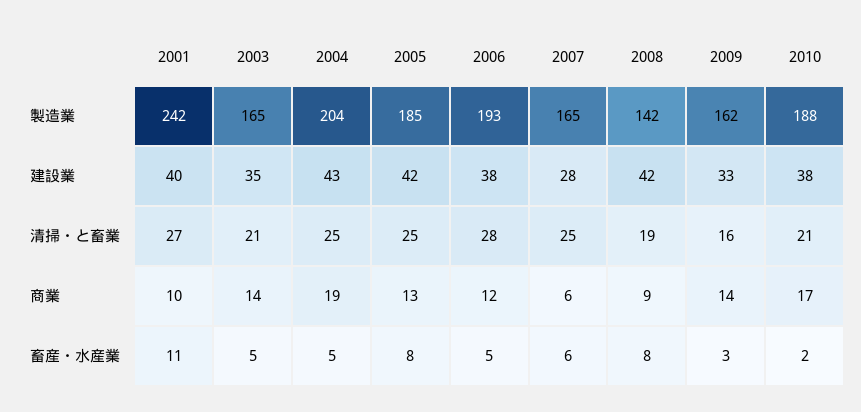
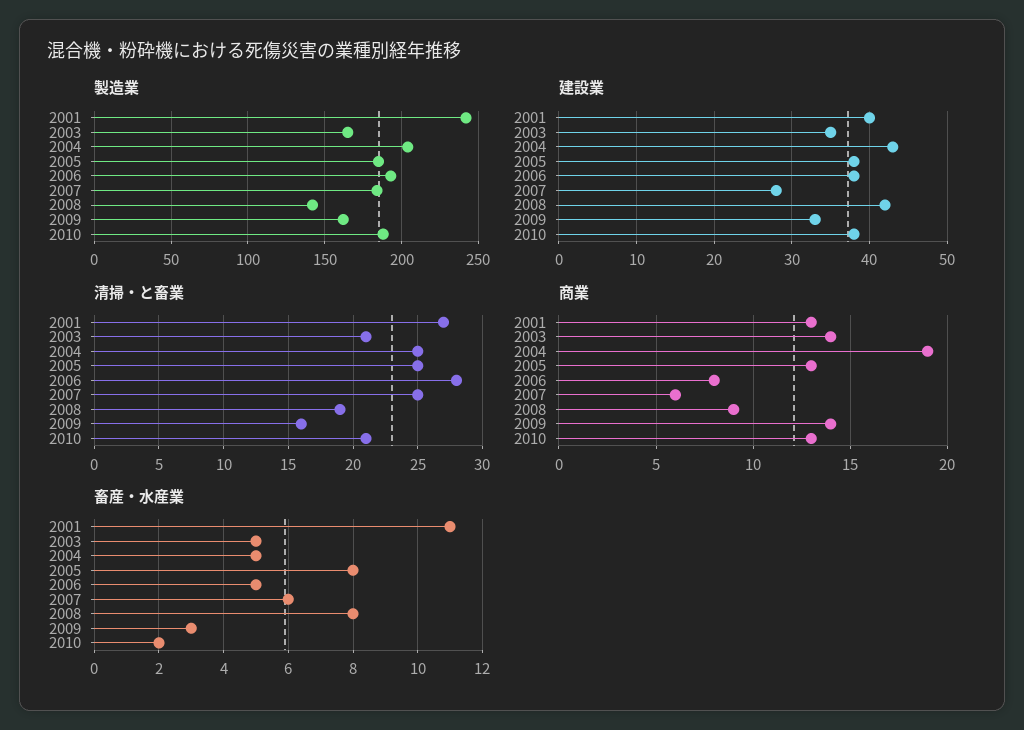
製造業, 2007: 165 -> 185
建設業, 2005: 42 -> 38
商業, 2001: 10 -> 13
商業, 2006: 12 -> 8
商業, 2010: 17 -> 13

